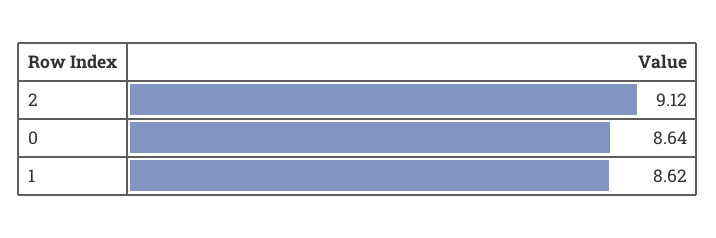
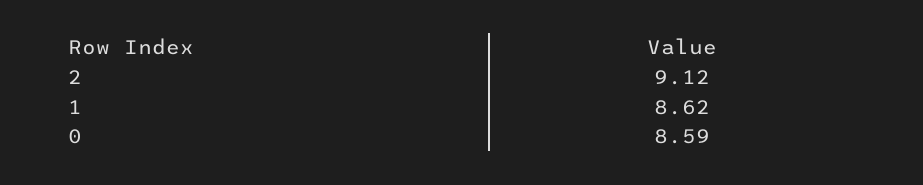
0: 8.64 -> 8.59

